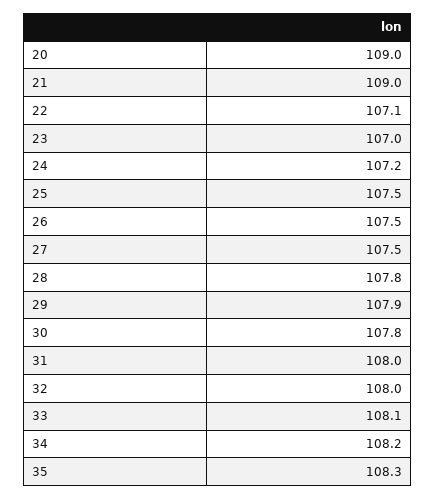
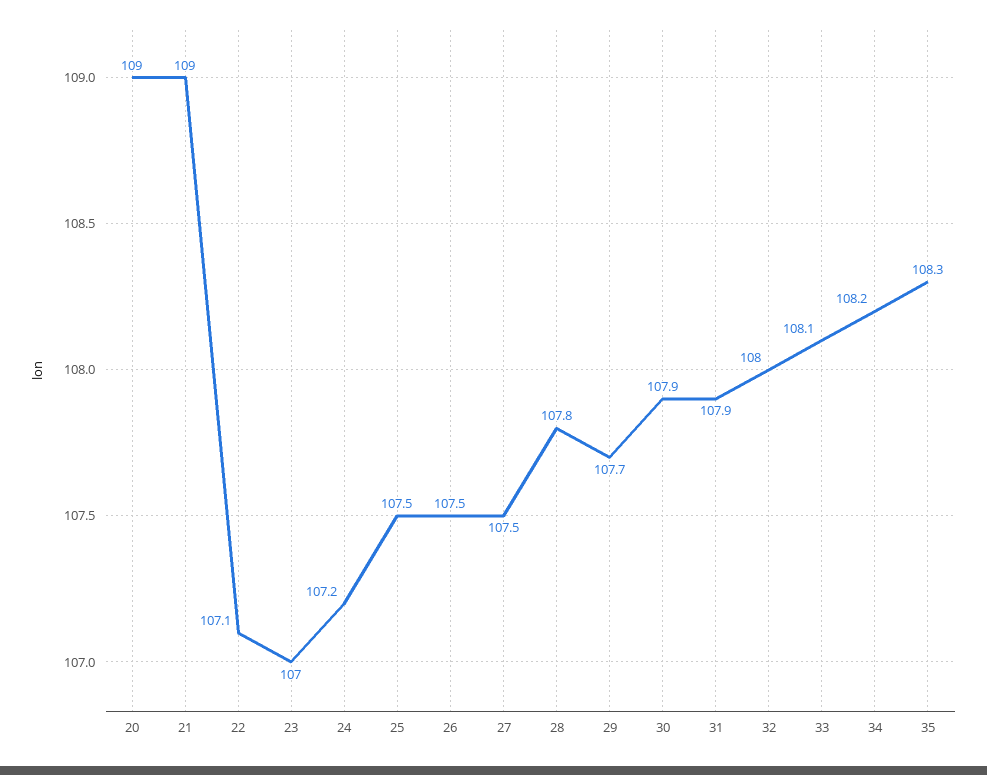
29: 107.9 -> 107.7
30: 107.8 -> 107.9
31: 108 -> 107.9

